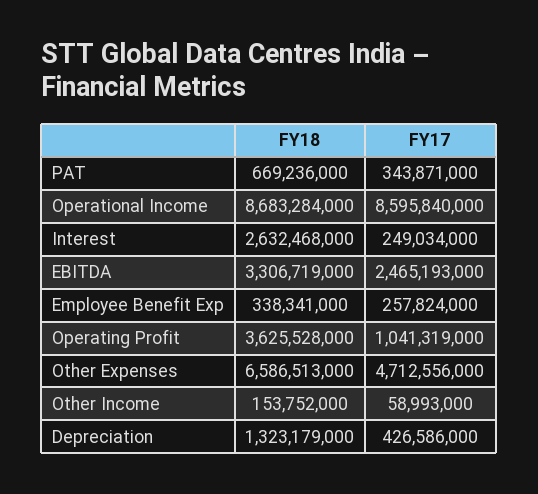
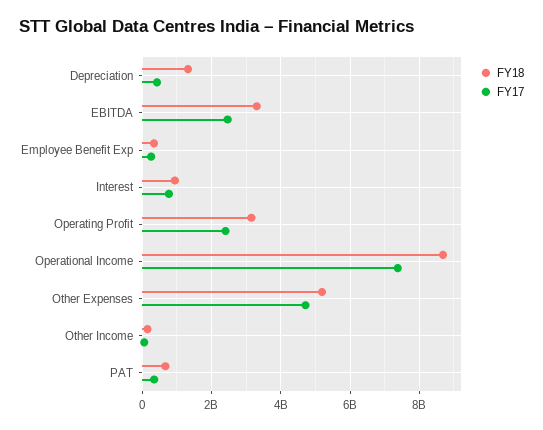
FY17, Operational Income: 8595840000 -> 7400000000
FY18, Interest: 2632468000 -> 1000000000
FY17, Interest: 249034000 -> 800000000
FY18, Operating Profit: 3625528000 -> 3200000000
FY17, Operating Profit: 1041319000 -> 2400000000
FY18, Other Expenses: 6586513000 -> 5200000000

